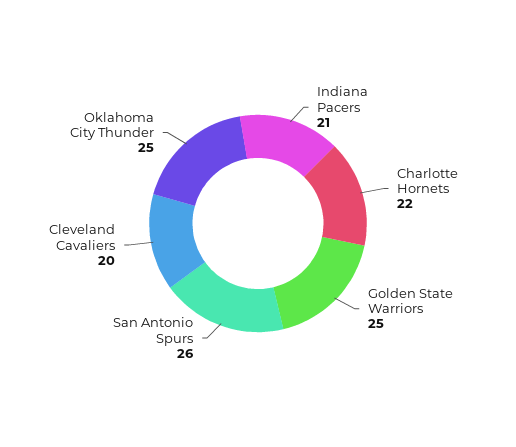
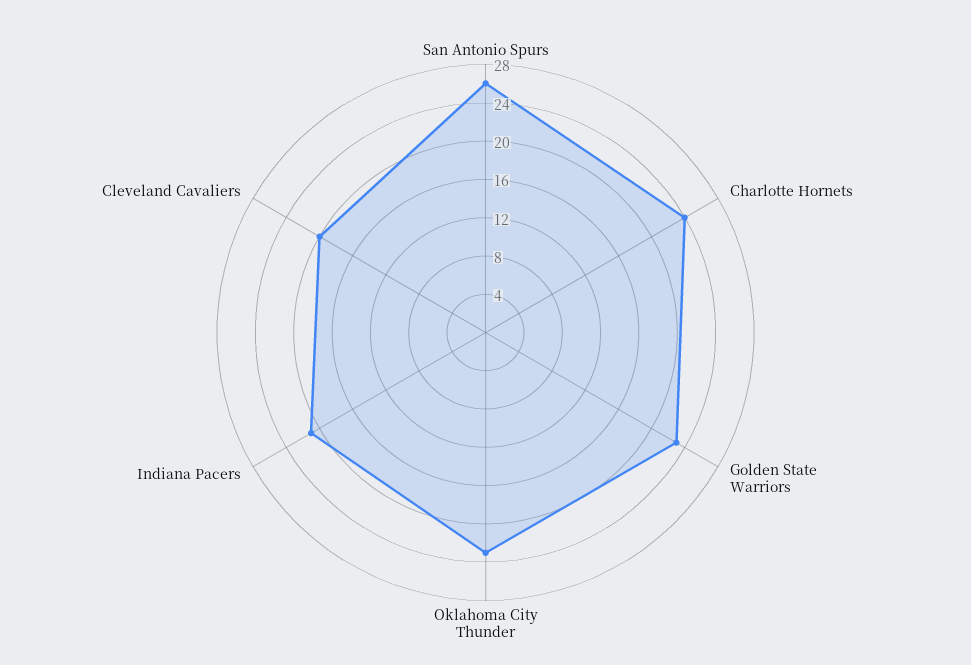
Charlotte Hornets: 22 -> 24
Golden State Warriors: 25 -> 23
Oklahoma City Thunder: 25 -> 23

